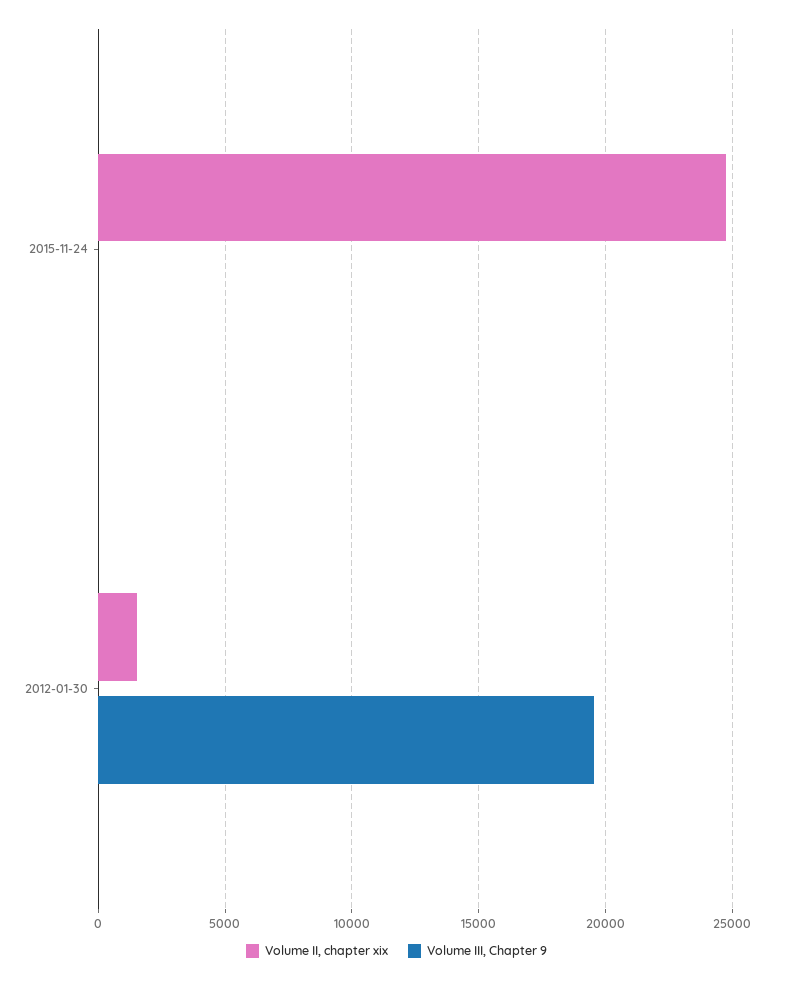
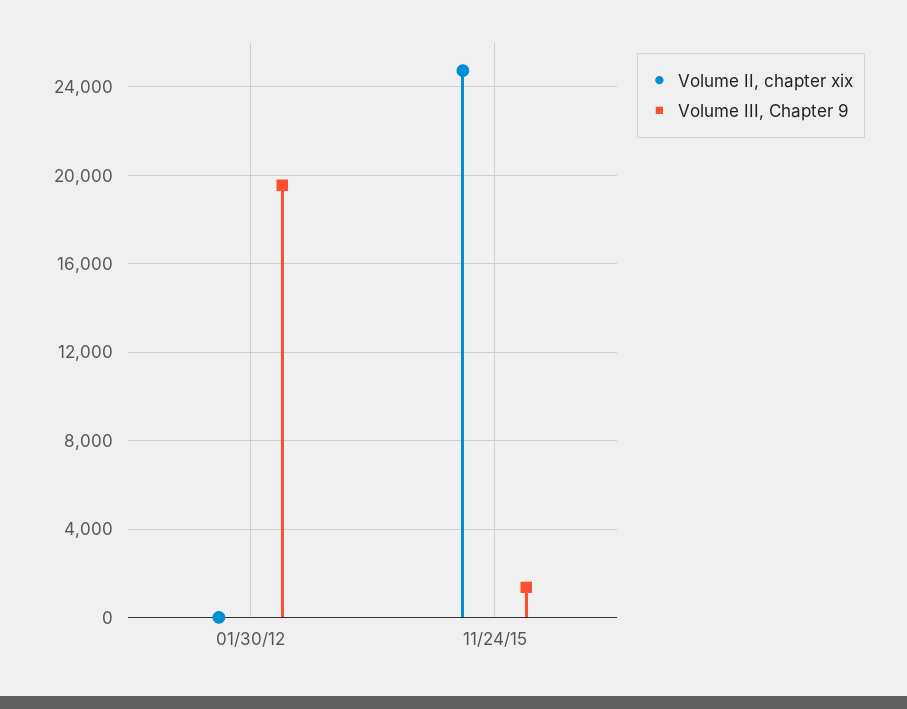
Volume III, Chapter 9, 2015-11-24: 0 -> 1500
Volume II, chapter xix, 2012-01-30: 1500 -> 0

